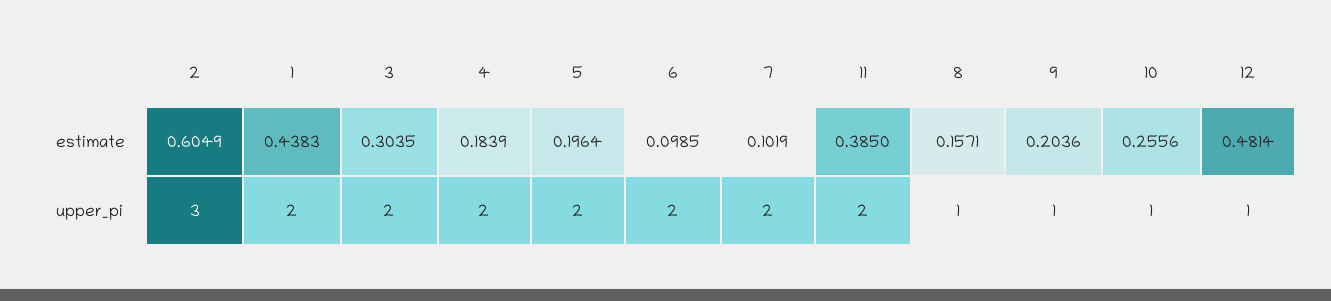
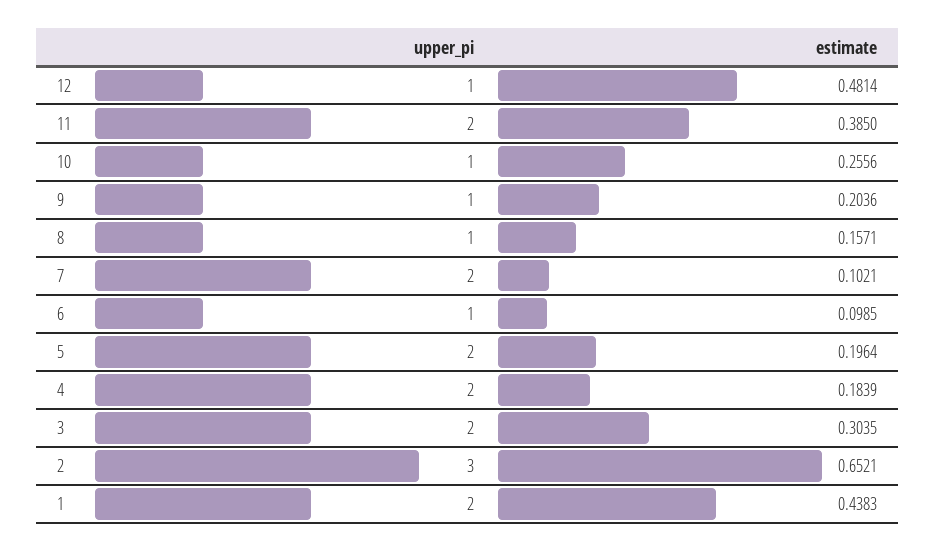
2, estimate: 0.6049 -> 0.6521
7, estimate: 0.1019 -> 0.1021
6, upper_pi: 2 -> 1

